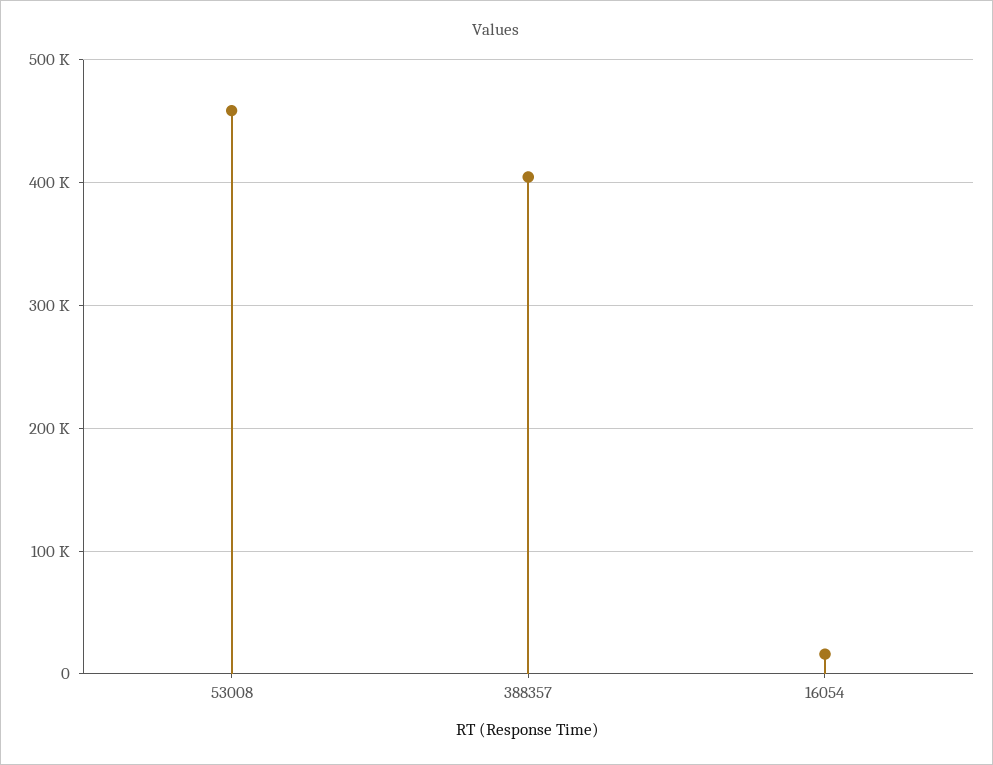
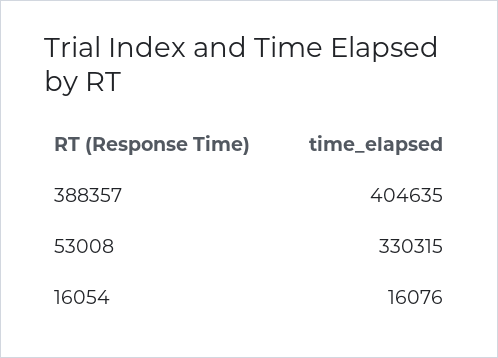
53008: 460000 -> 330315

